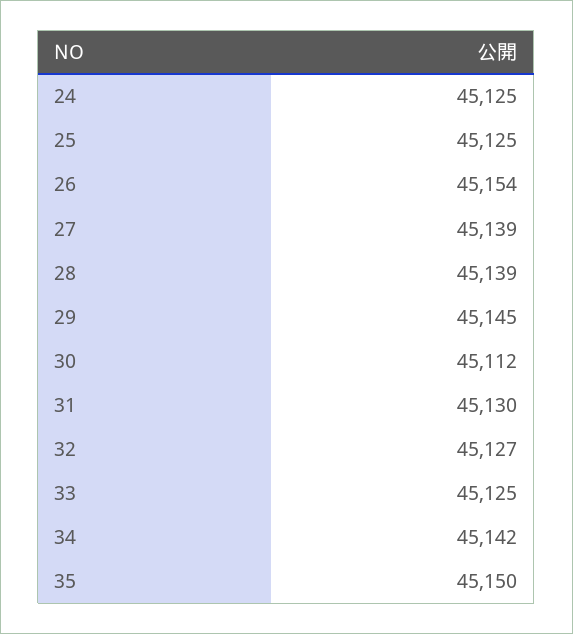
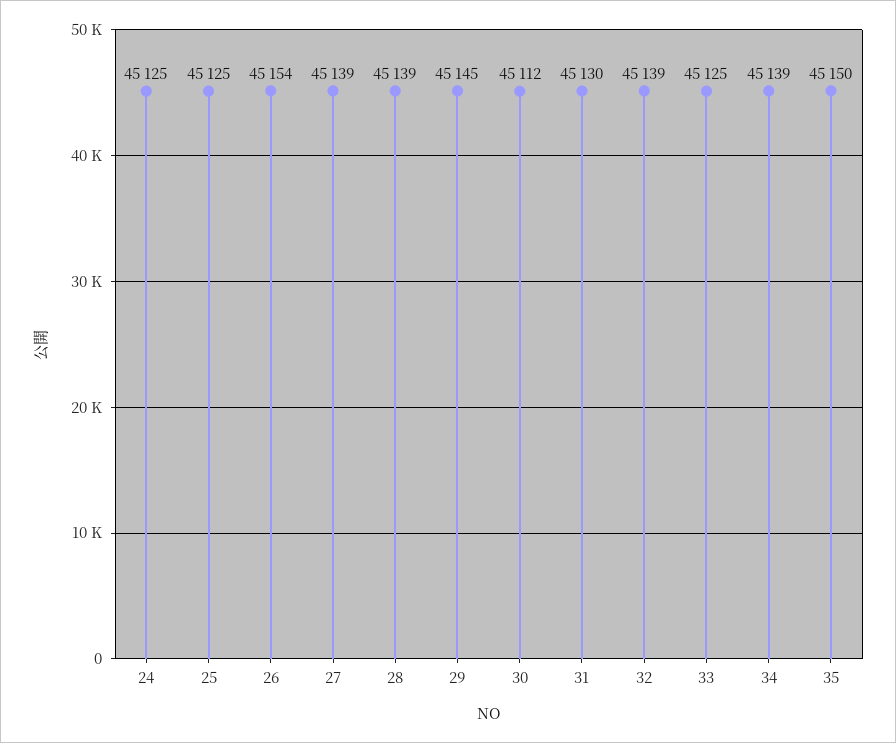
32: 45127 -> 45139
34: 45142 -> 45139

